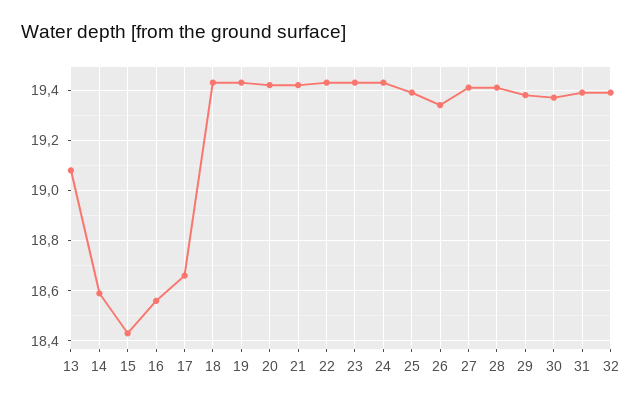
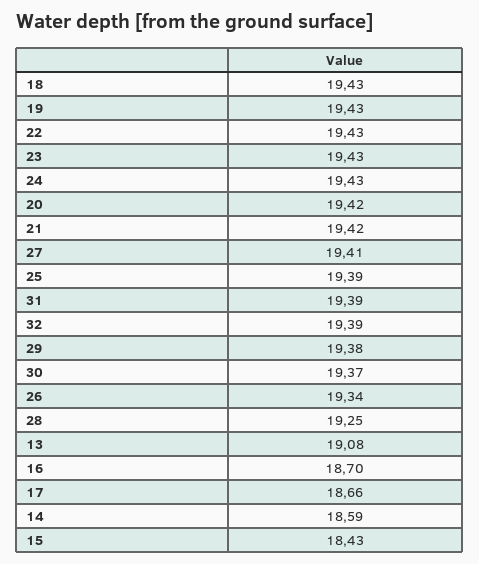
16: 18.55 -> 18.7
28: 19.4 -> 19.25

